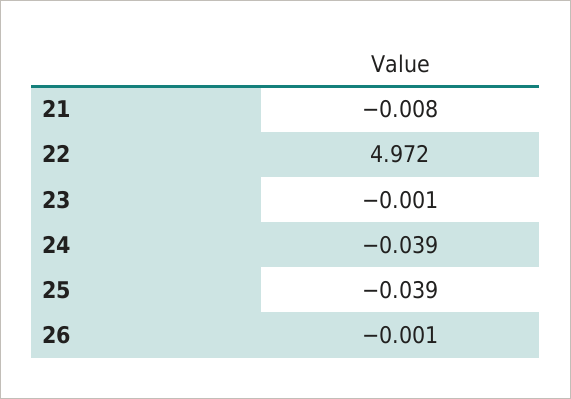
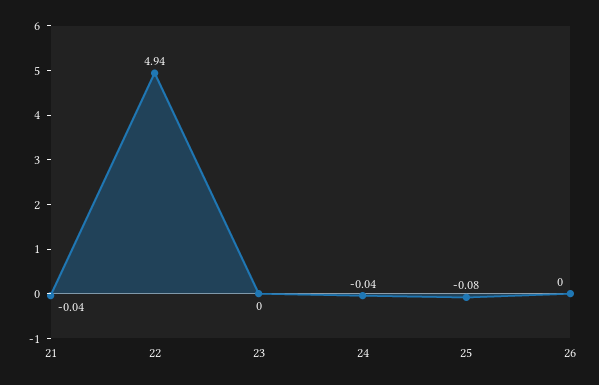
21: -0.008 -> -0.04
22: 4.972 -> 4.94
25: -0.039 -> -0.08

